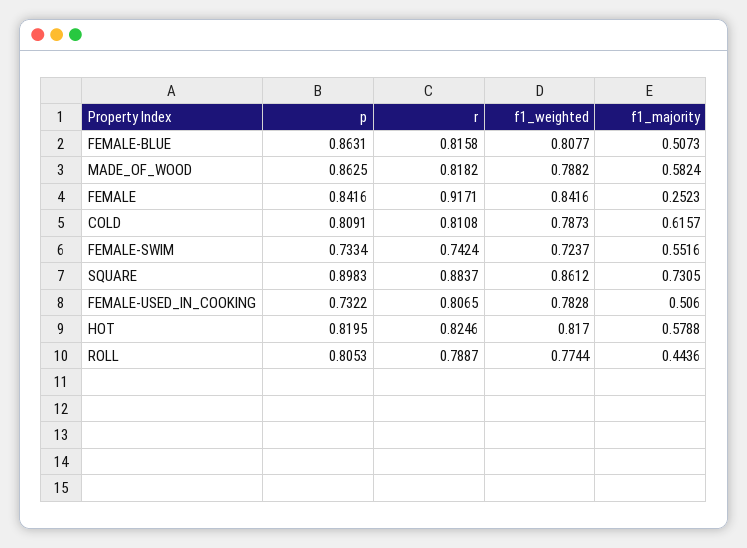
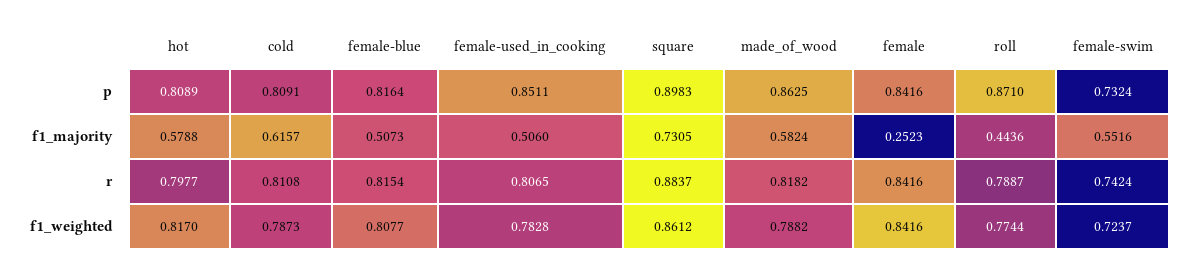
p, FEMALE-BLUE: 0.8631 -> 0.8164
r, FEMALE-BLUE: 0.8158 -> 0.8154
r, FEMALE: 0.9171 -> 0.8416
p, FEMALE-SWIM: 0.7334 -> 0.7324
p, FEMALE-USED_IN_COOKING: 0.7322 -> 0.8511
p, HOT: 0.8195 -> 0.8089
r, HOT: 0.8246 -> 0.7977
p, ROLL: 0.8053 -> 0.871

